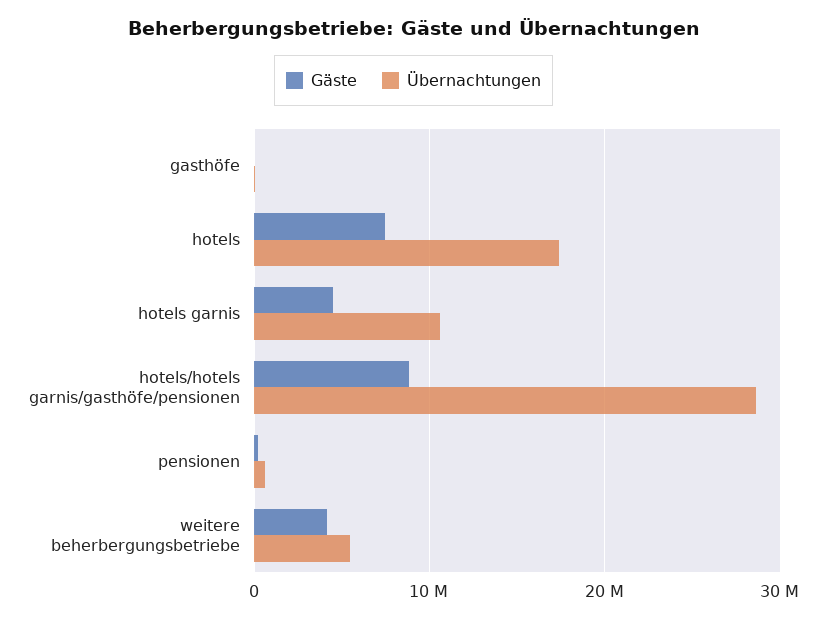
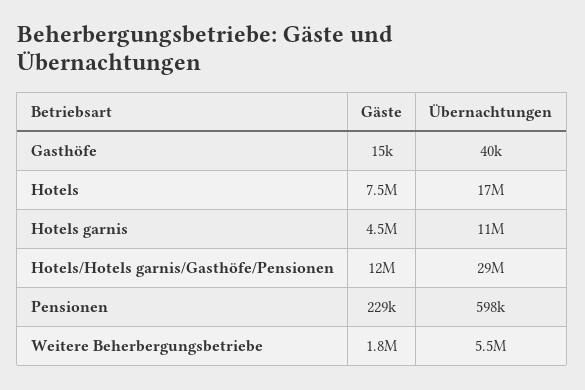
Gäste, hotels/hotels garnis/gasthöfe/pensionen: 9000000 -> 12000000
Gäste, weitere beherbergungsbetriebe: 4000000 -> 1800000

